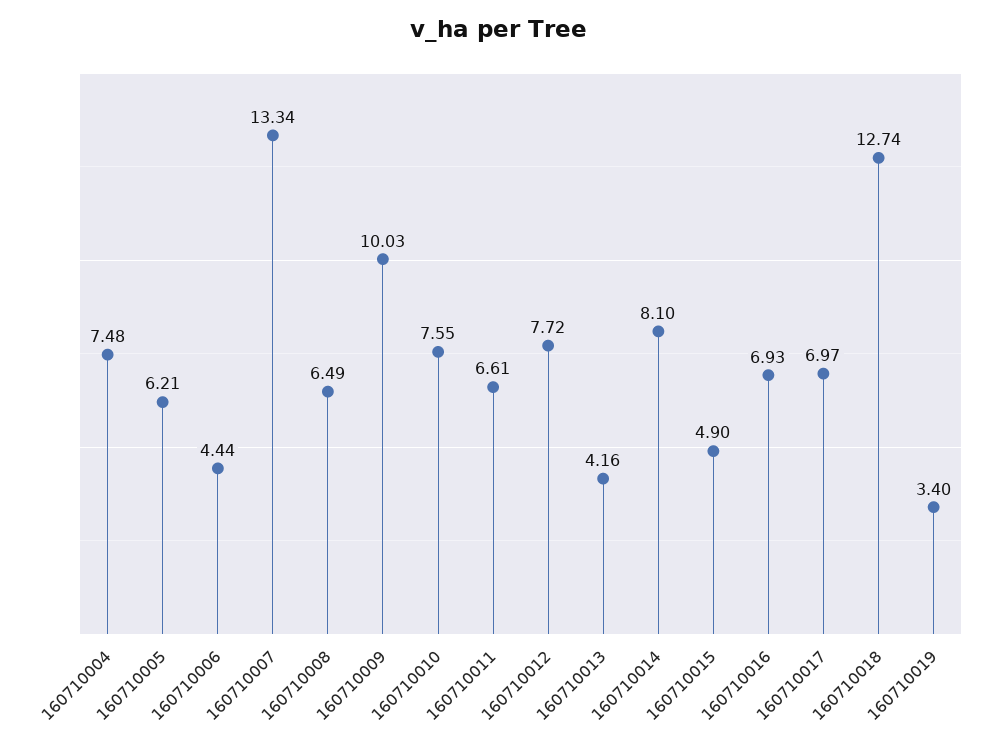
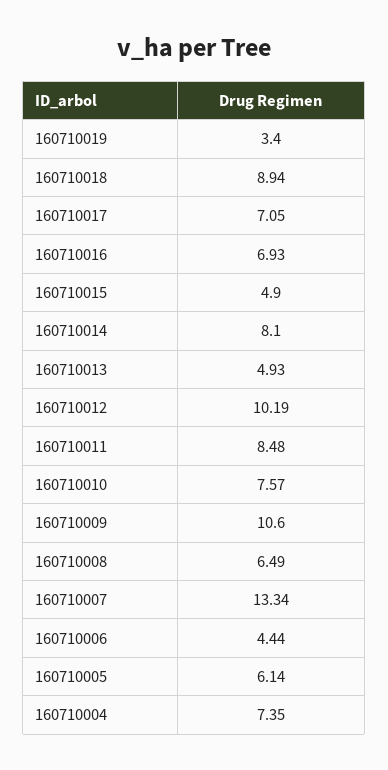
160710004: 7.48 -> 7.35
160710005: 6.21 -> 6.14
160710009: 10.03 -> 10.6
160710010: 7.55 -> 7.57
160710011: 6.61 -> 8.48
160710012: 7.72 -> 10.19
160710013: 4.16 -> 4.93
160710017: 6.97 -> 7.05
160710018: 12.74 -> 8.94

